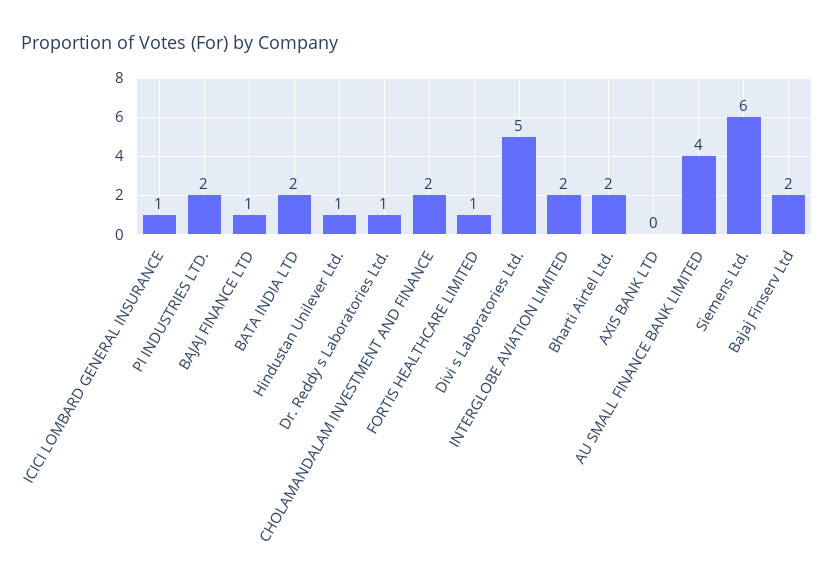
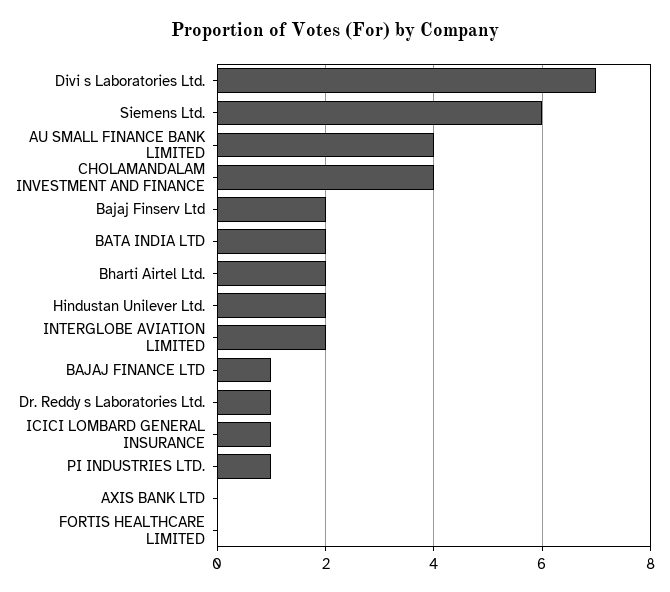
PI INDUSTRIES LTD.: 2 -> 1
Hindustan Unilever Ltd.: 1 -> 2
CHOLAMANDALAM INVESTMENT AND FINANCE: 2 -> 4
FORTIS HEALTHCARE LIMITED: 1 -> 0
Divi s Laboratories Ltd.: 5 -> 7

